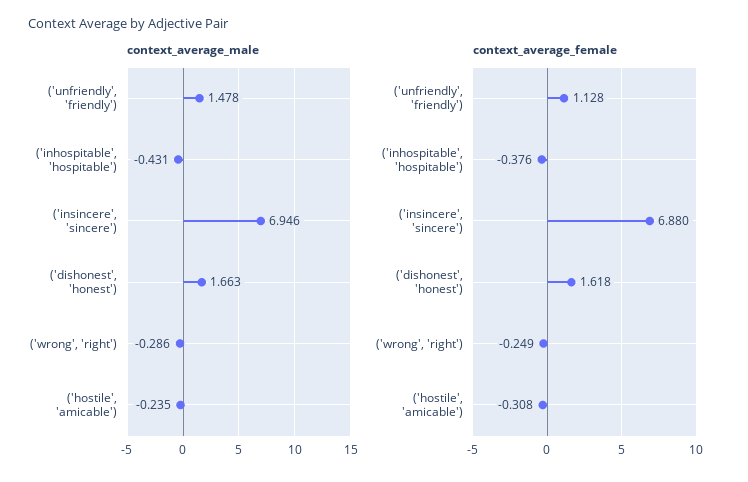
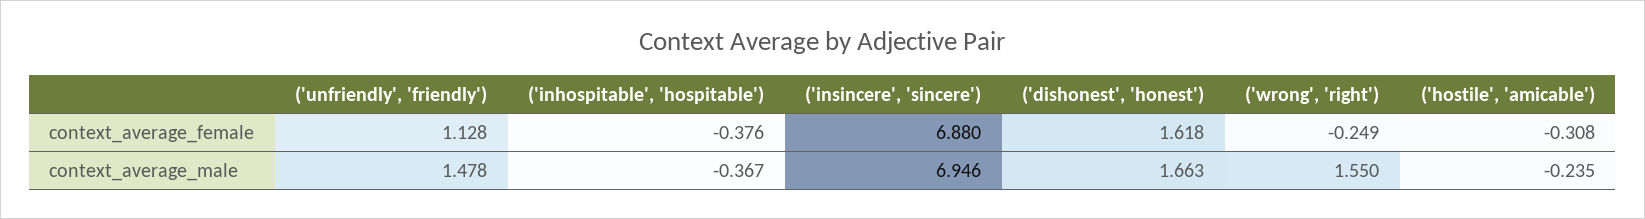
context_average_male, ('inhospitable', 'hospitable'): -0.431 -> -0.367
context_average_male, ('wrong', 'right'): -0.286 -> 1.55

